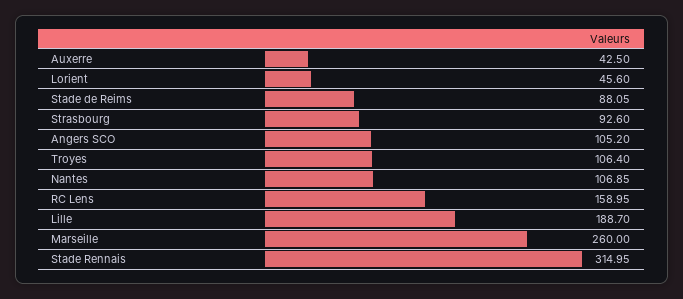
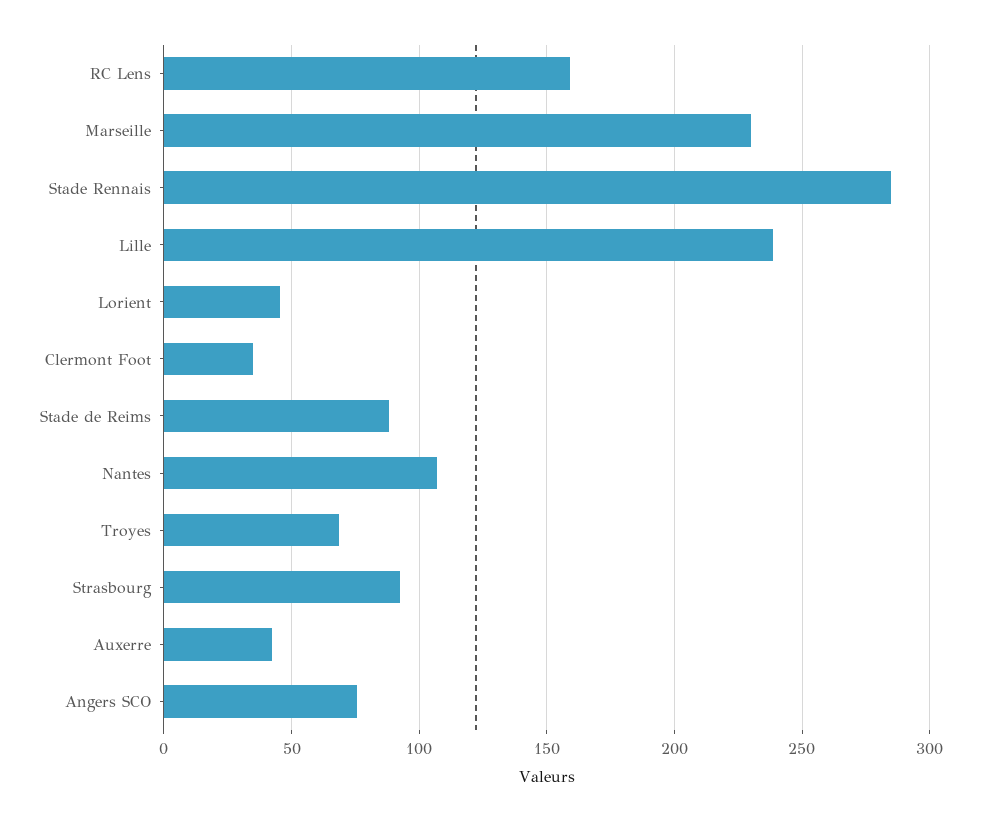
Angers SCO: 105.2 -> 75
Troyes: 106.4 -> 70
Lille: 188.7 -> 240
Marseille: 260 -> 230
Stade Rennais: 314.95 -> 285
Clermont Foot: none -> 35

